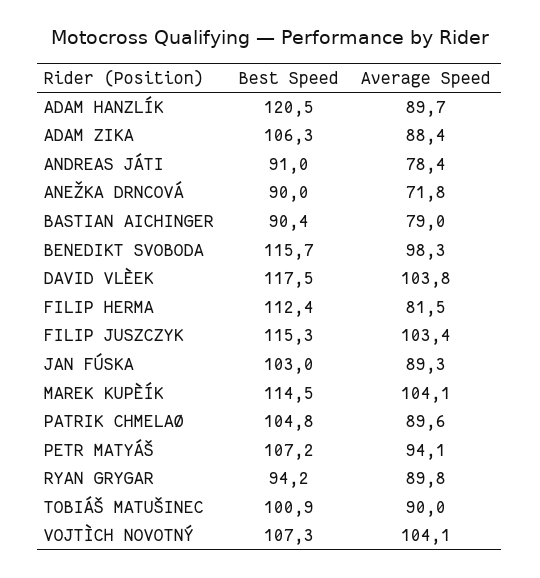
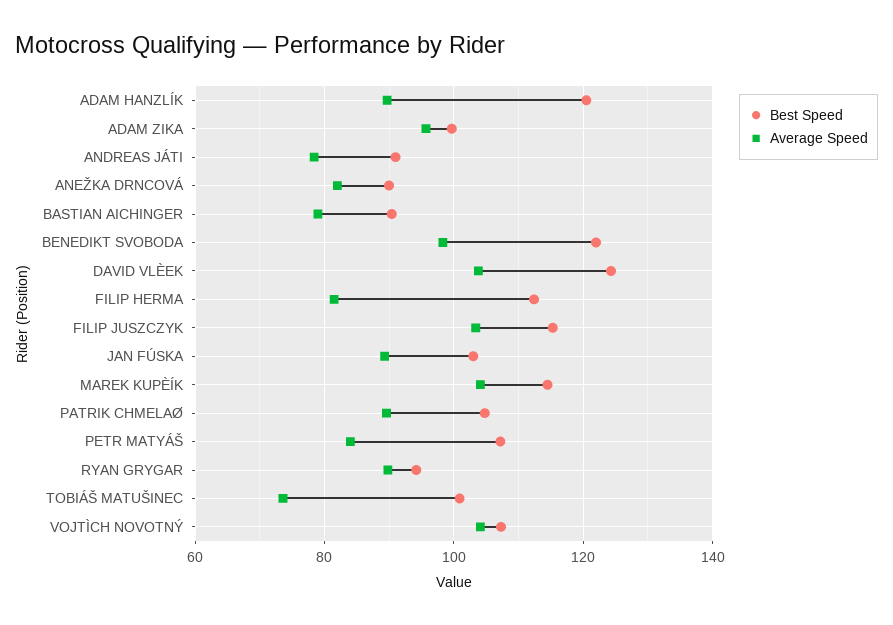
Best Speed, ADAM ZIKA: 106.3 -> 100
Average Speed, ADAM ZIKA: 88.4 -> 96
Average Speed, ANEŽKA DRNCOVÁ: 71.8 -> 82
Best Speed, BENEDIKT SVOBODA: 115.7 -> 122
Best Speed, DAVID VLÈEK: 117.5 -> 124
Average Speed, PETR MATYÁŠ: 94.1 -> 84
Average Speed, TOBIÁŠ MATUŠINEC: 90 -> 74

